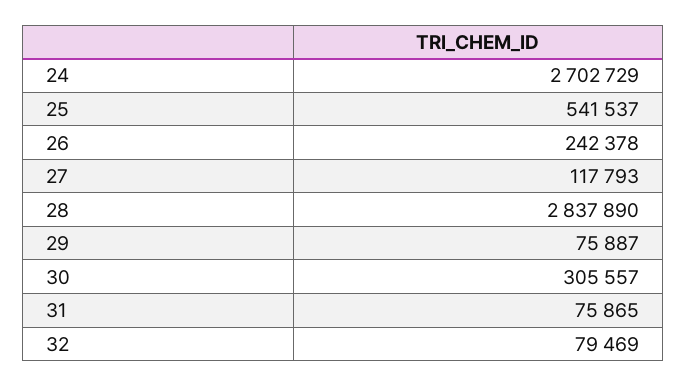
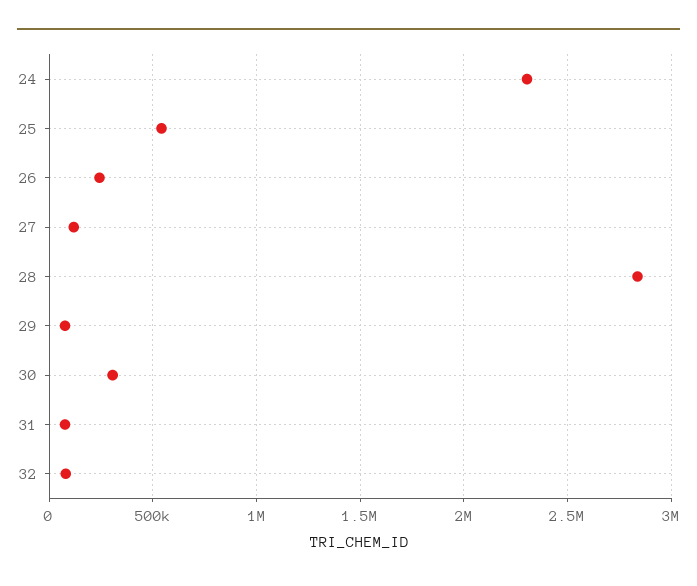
24: 2702729 -> 2300000

